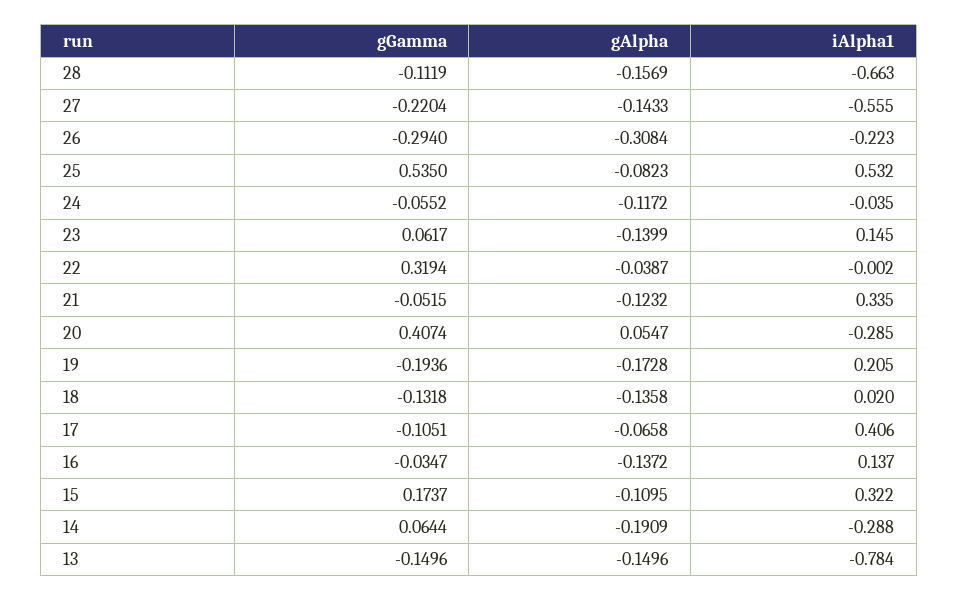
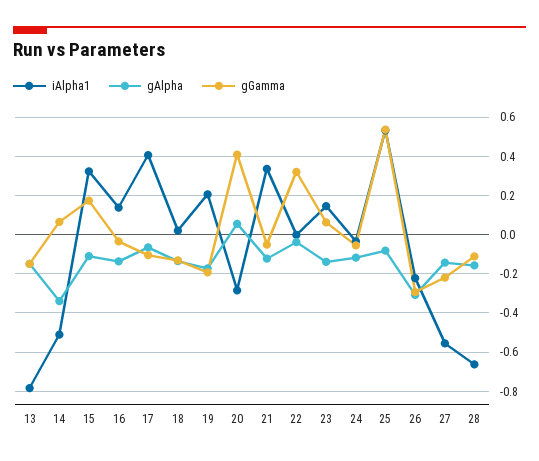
gAlpha, 14: -0.1909 -> -0.35
iAlpha1, 14: -0.288 -> -0.5

